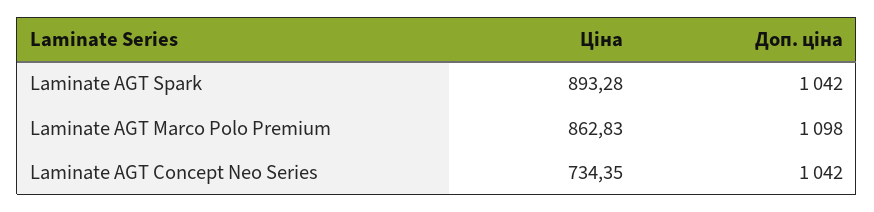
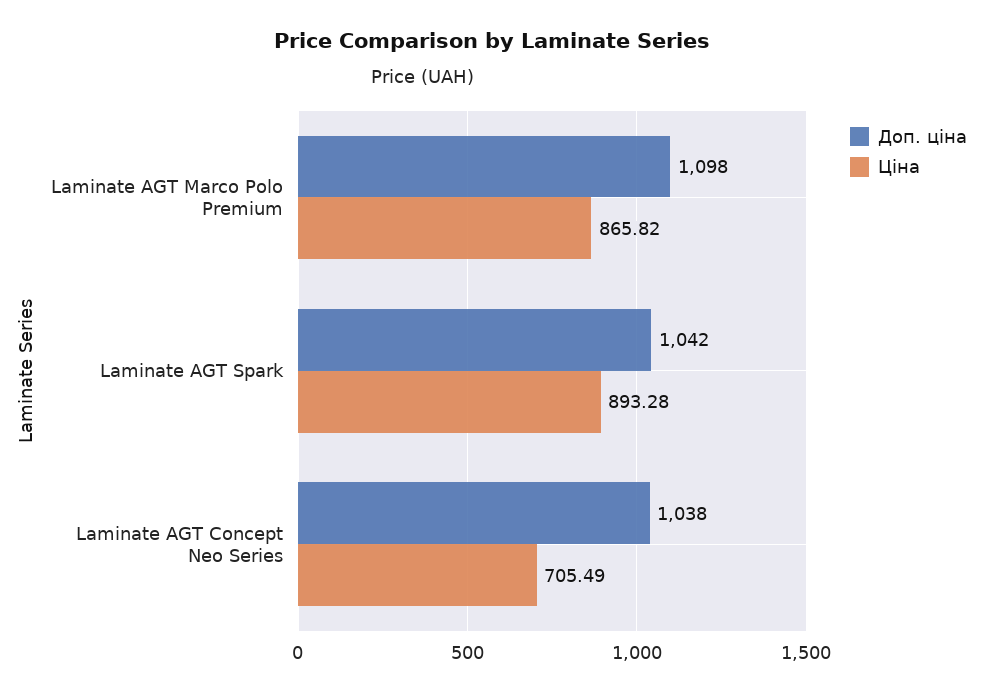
Ціна, Laminate AGT Marco Polo Premium: 862.83 -> 865.82
Ціна, Laminate AGT Concept Neo Series: 734.35 -> 705.49
Доп. ціна, Laminate AGT Concept Neo Series: 1042 -> 1038

